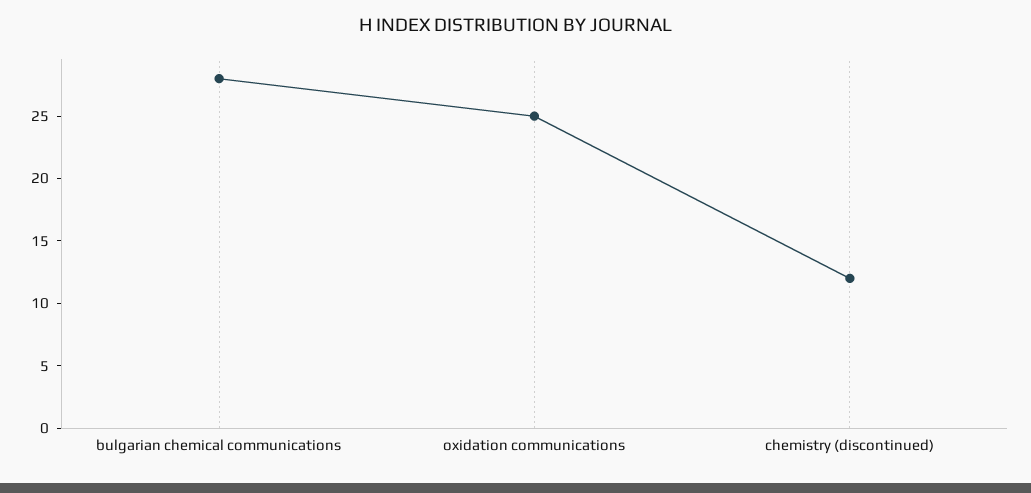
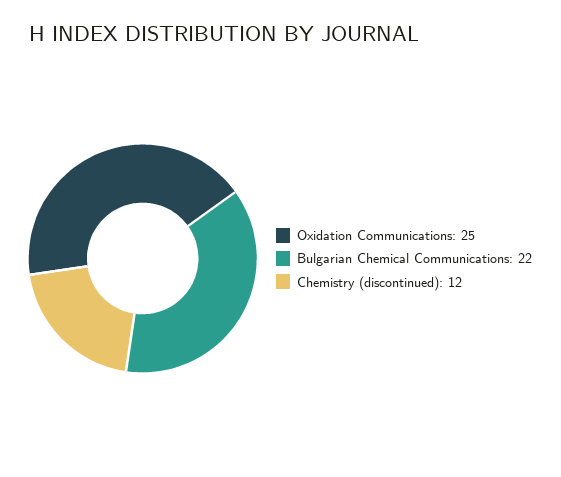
bulgarian chemical communications: 28 -> 22

